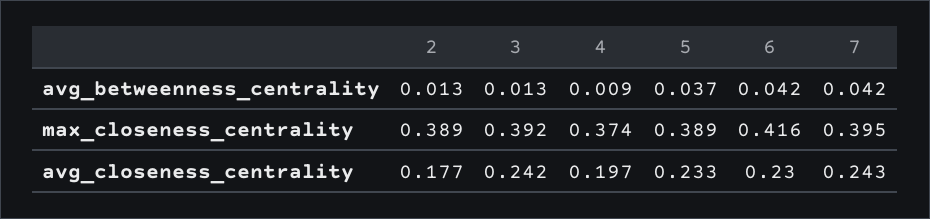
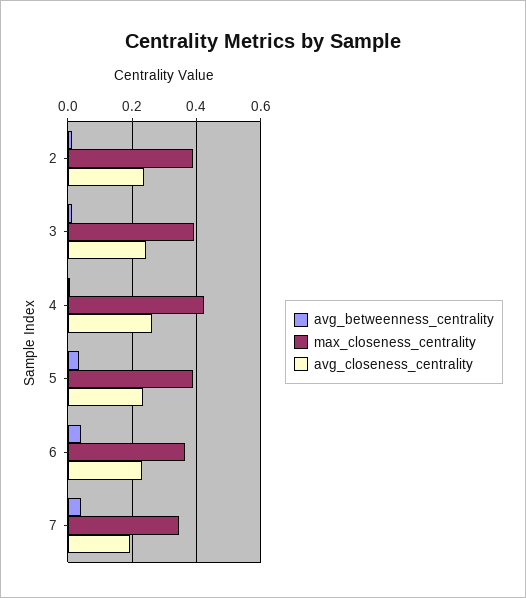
max_closeness_centrality, 4: 0.374 -> 0.42
max_closeness_centrality, 6: 0.416 -> 0.36
max_closeness_centrality, 7: 0.395 -> 0.34
avg_closeness_centrality, 2: 0.177 -> 0.24
avg_closeness_centrality, 4: 0.197 -> 0.26
avg_closeness_centrality, 7: 0.243 -> 0.2

